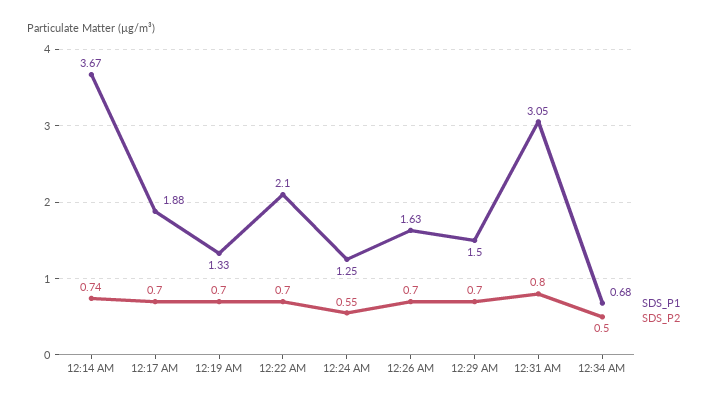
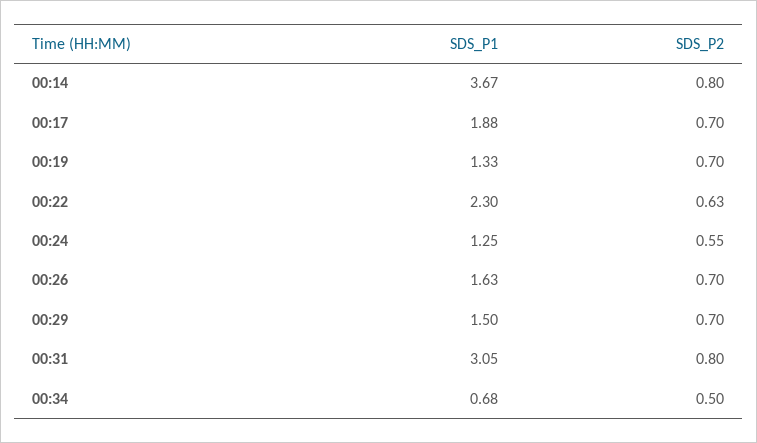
SDS_P2, 12:14 AM: 0.74 -> 0.8
SDS_P1, 12:22 AM: 2.1 -> 2.3
SDS_P2, 12:22 AM: 0.7 -> 0.63

